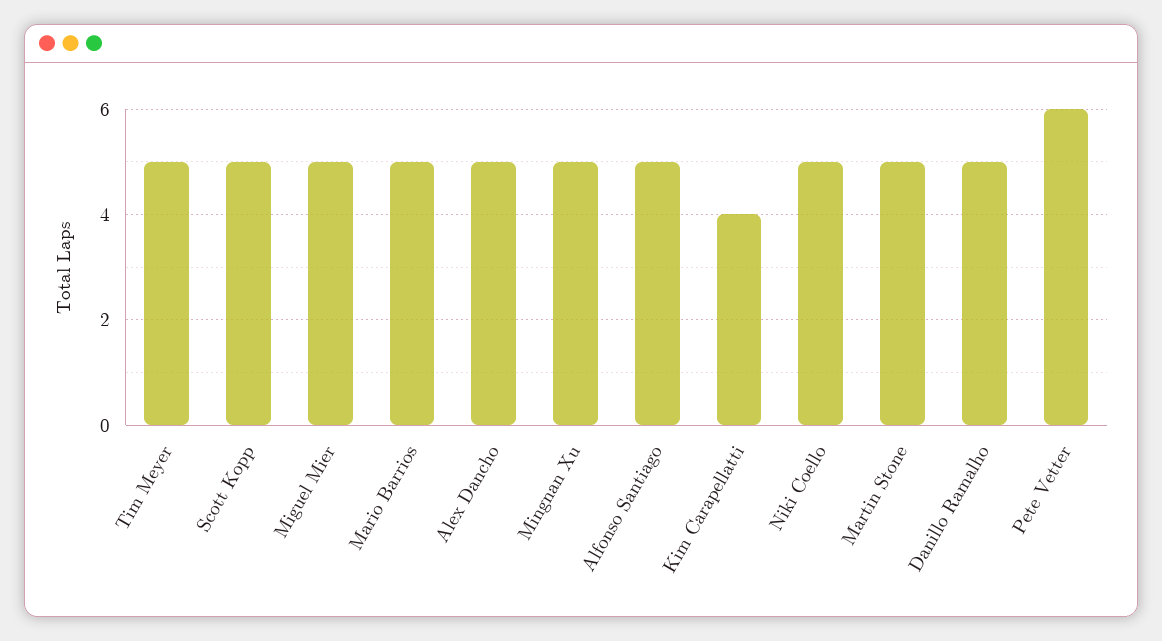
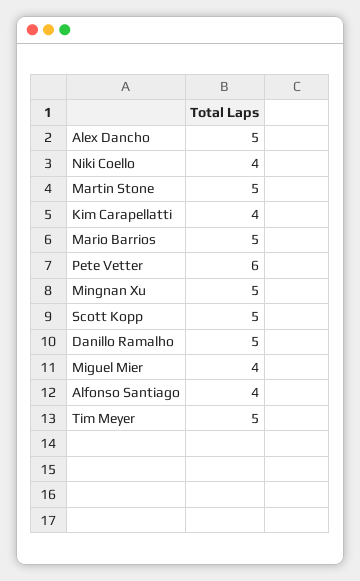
Miguel Mier: 5 -> 4
Alfonso Santiago: 5 -> 4
Niki Coello: 5 -> 4

